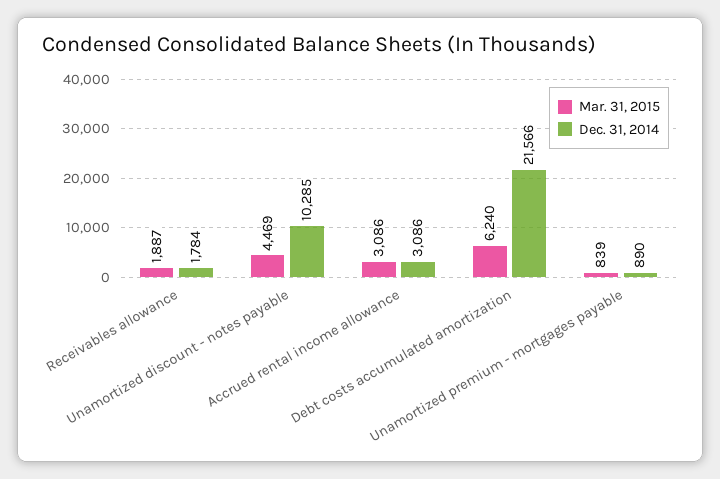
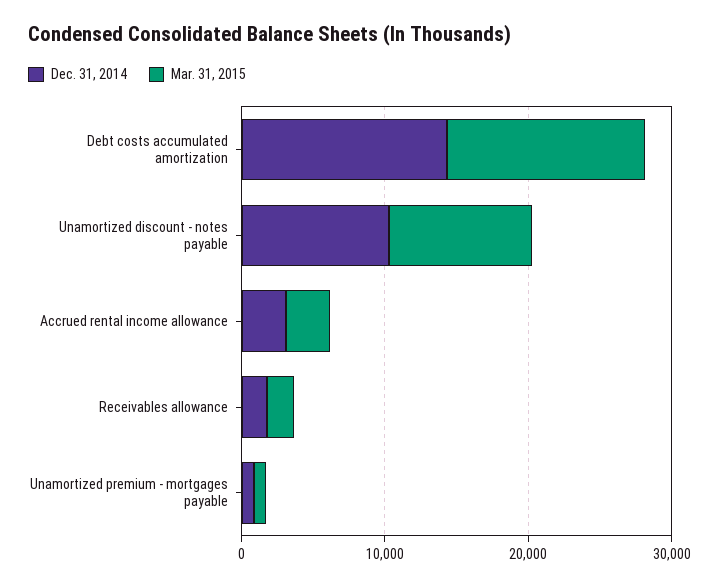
Mar. 31, 2015, Unamortized discount - notes payable: 4469 -> 10000
Mar. 31, 2015, Debt costs accumulated amortization: 6240 -> 14000
Dec. 31, 2014, Debt costs accumulated amortization: 21566 -> 14000

